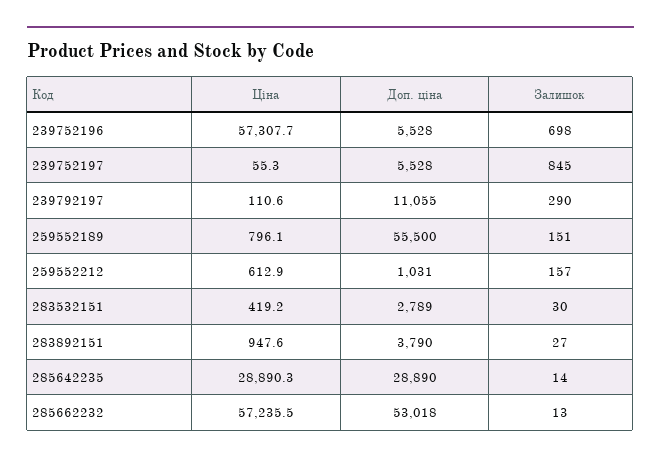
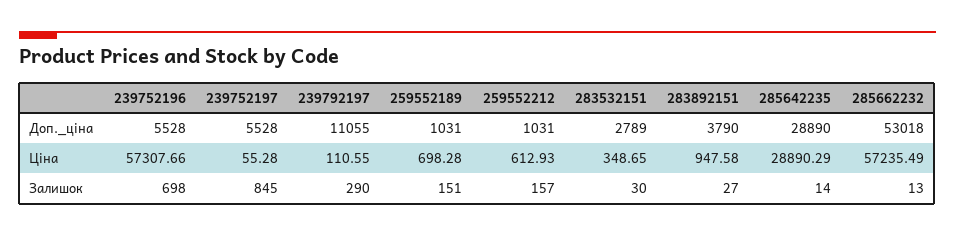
Ціна, 259552189: 796.1 -> 698.28
Доп. ціна, 259552189: 55500 -> 1031
Ціна, 283532151: 419.2 -> 348.65

